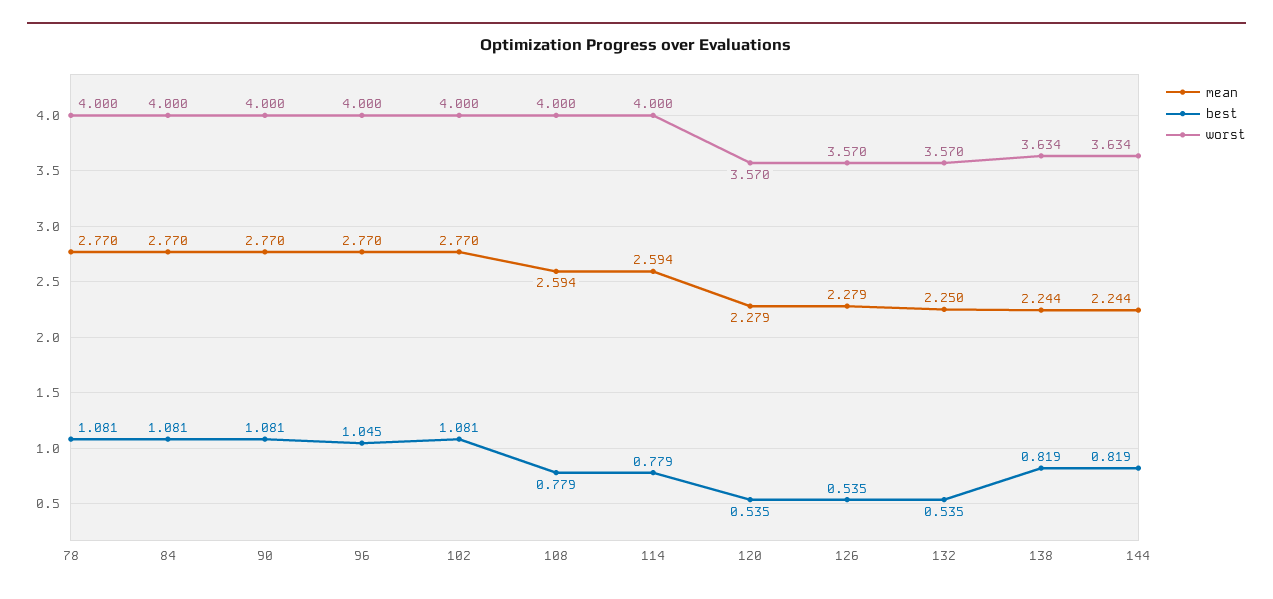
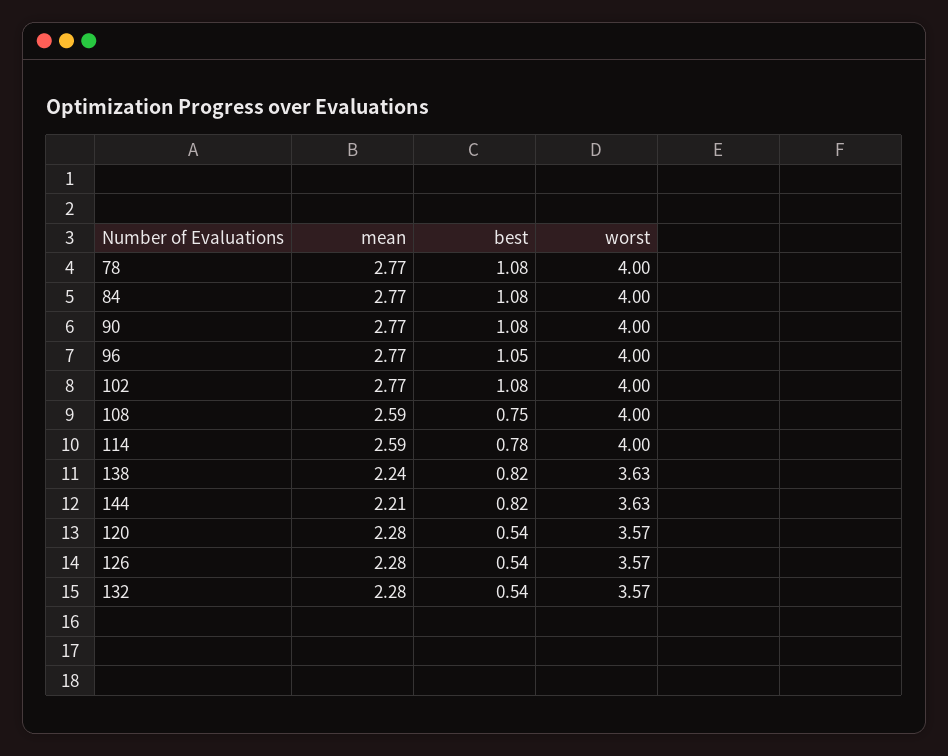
best, 108: 0.779 -> 0.75
mean, 132: 2.25 -> 2.28
mean, 144: 2.244 -> 2.21

